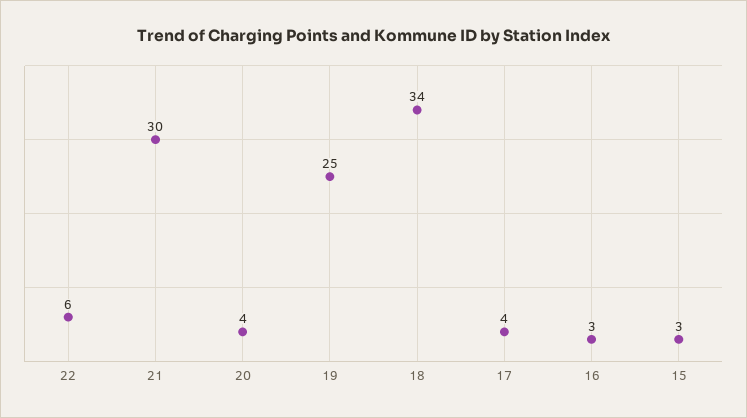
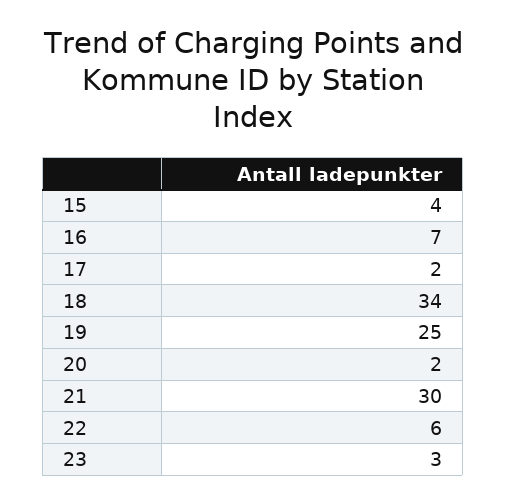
20: 4 -> 2
17: 4 -> 2
16: 3 -> 7
15: 3 -> 4
23: none -> 3

